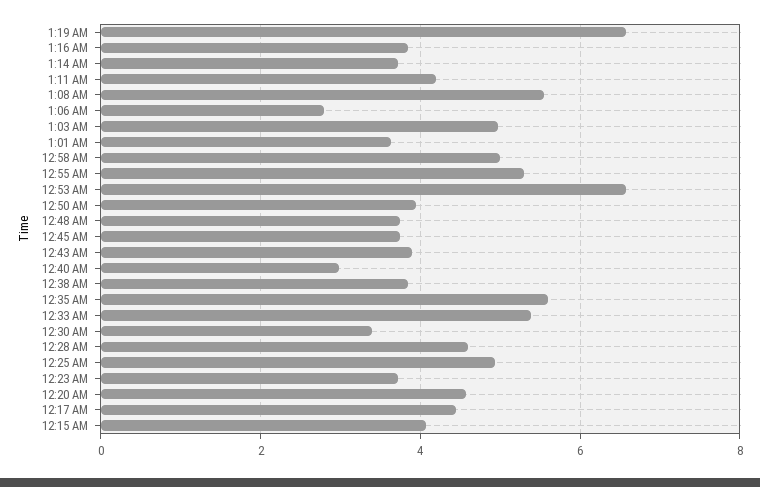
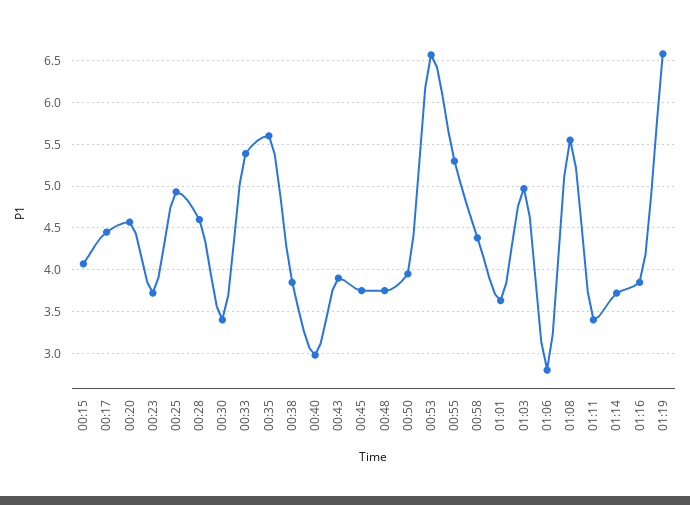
1:11 AM: 4.2 -> 3.4
12:58 AM: 5 -> 4.4

